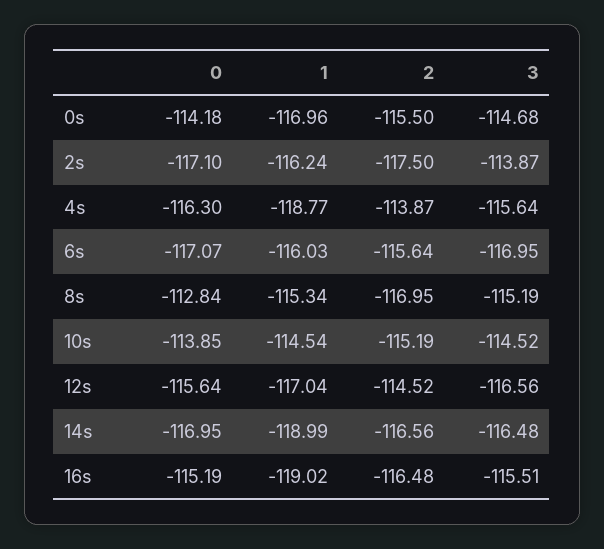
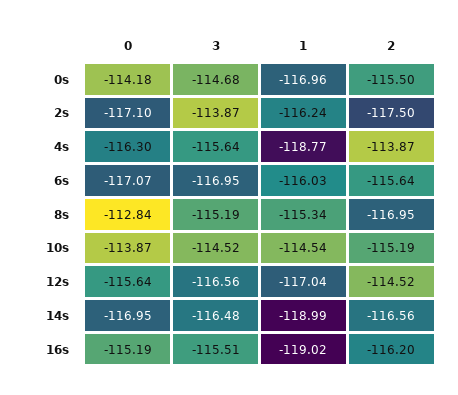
0, 10s: -113.85 -> -113.87
2, 16s: -116.48 -> -116.2

